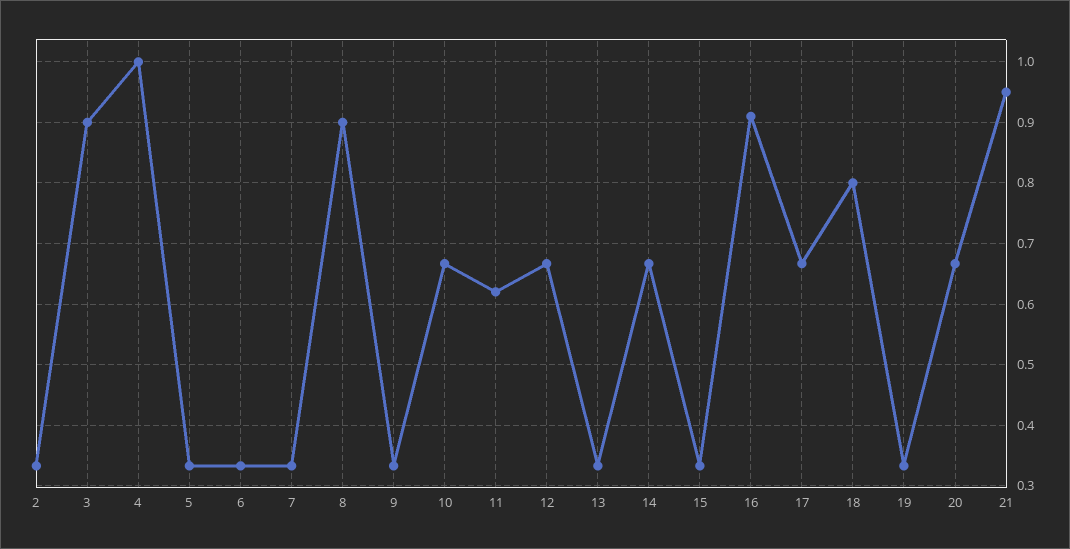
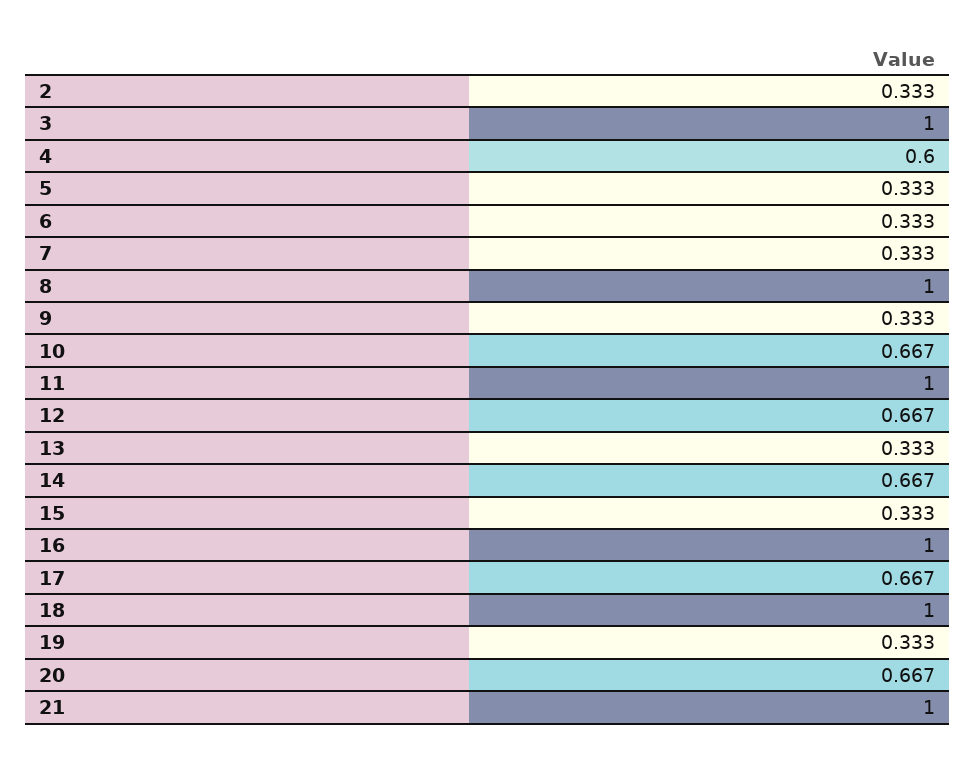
3: 0.9 -> 1
4: 1 -> 0.6
8: 0.9 -> 1
11: 0.62 -> 1
16: 0.91 -> 1
18: 0.8 -> 1
21: 0.95 -> 1

